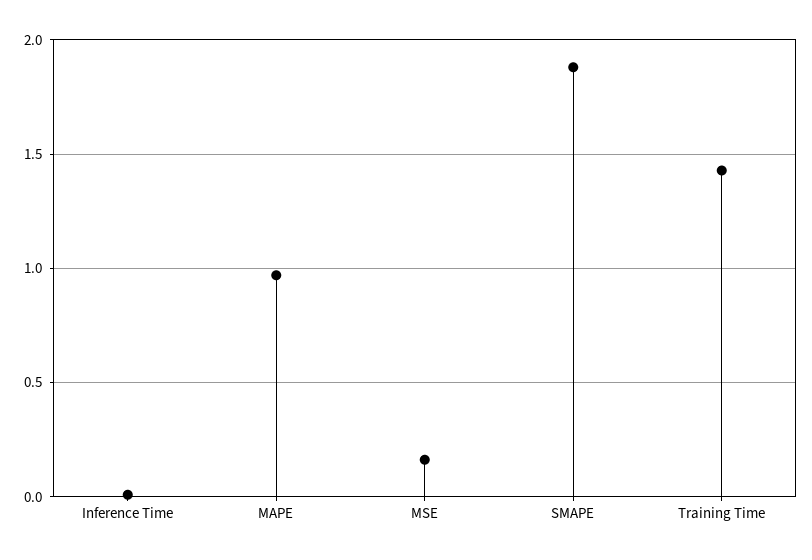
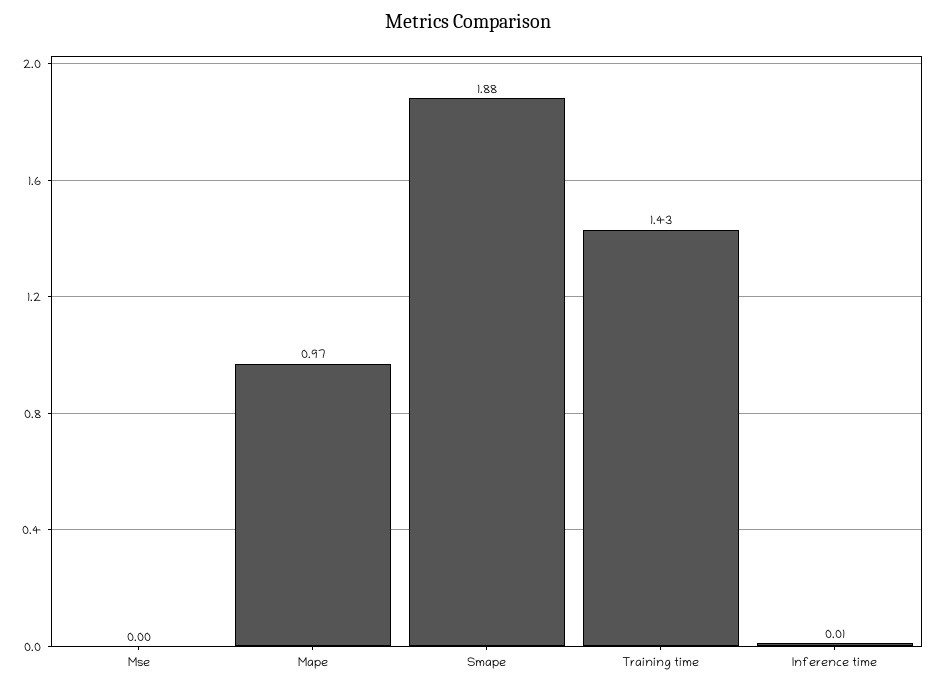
MSE: 0.15 -> 0

